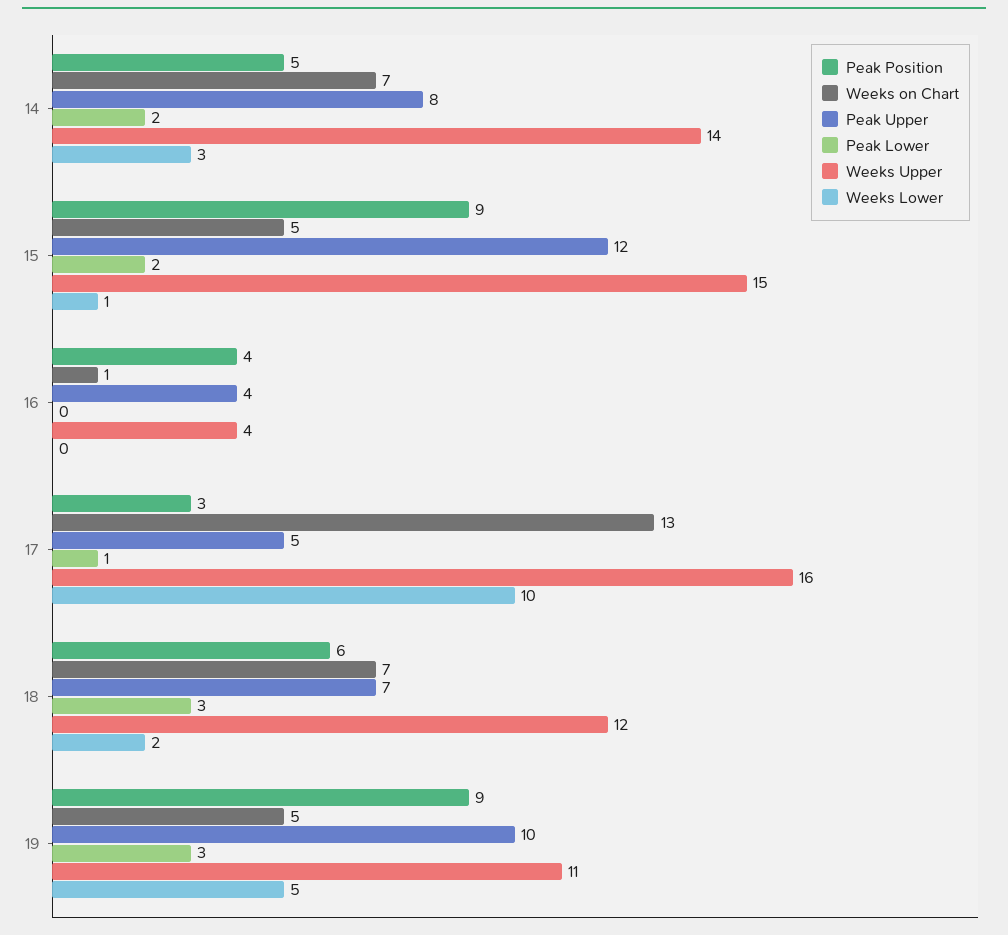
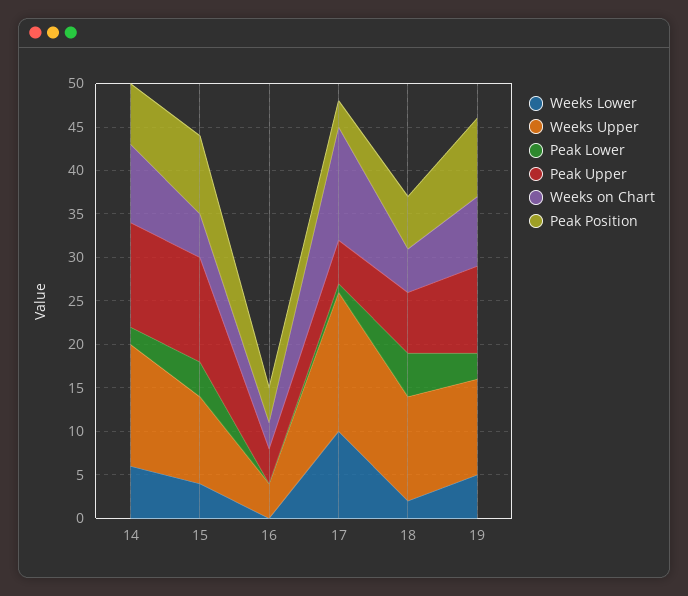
Peak Position, 14: 5 -> 7
Weeks on Chart, 14: 7 -> 9
Peak Upper, 14: 8 -> 12
Weeks Lower, 14: 3 -> 6
Peak Lower, 15: 2 -> 4
Weeks Upper, 15: 15 -> 10
Weeks Lower, 15: 1 -> 4
Weeks on Chart, 16: 1 -> 3
Weeks on Chart, 18: 7 -> 5
Peak Lower, 18: 3 -> 5
Weeks on Chart, 19: 5 -> 8

